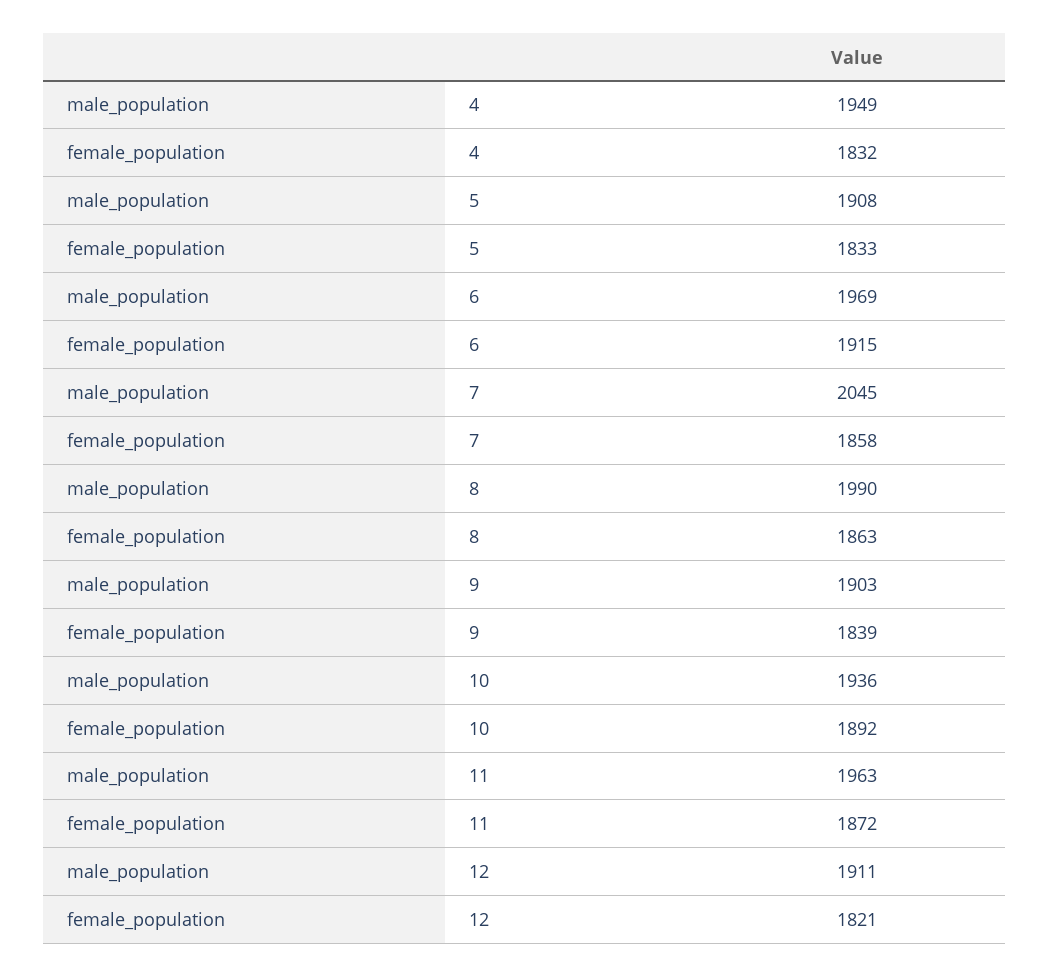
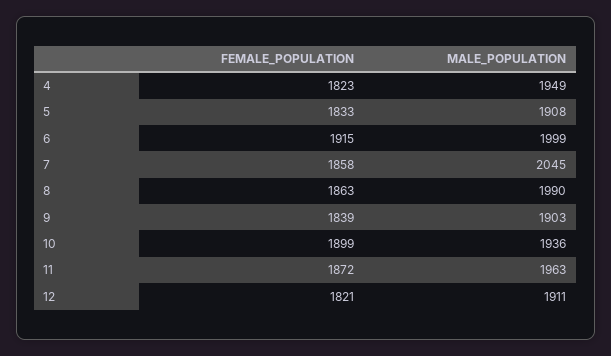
female_population, 4: 1832 -> 1823
male_population, 6: 1969 -> 1999
female_population, 10: 1892 -> 1899

